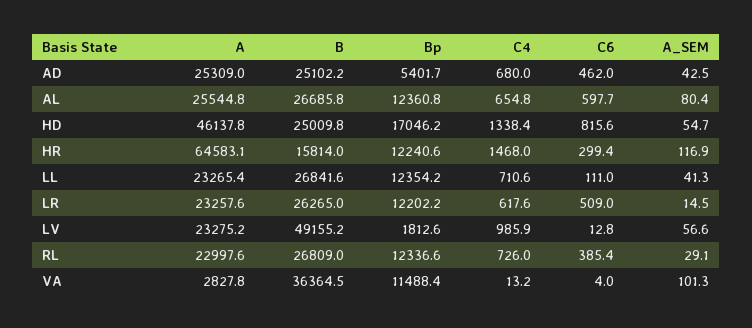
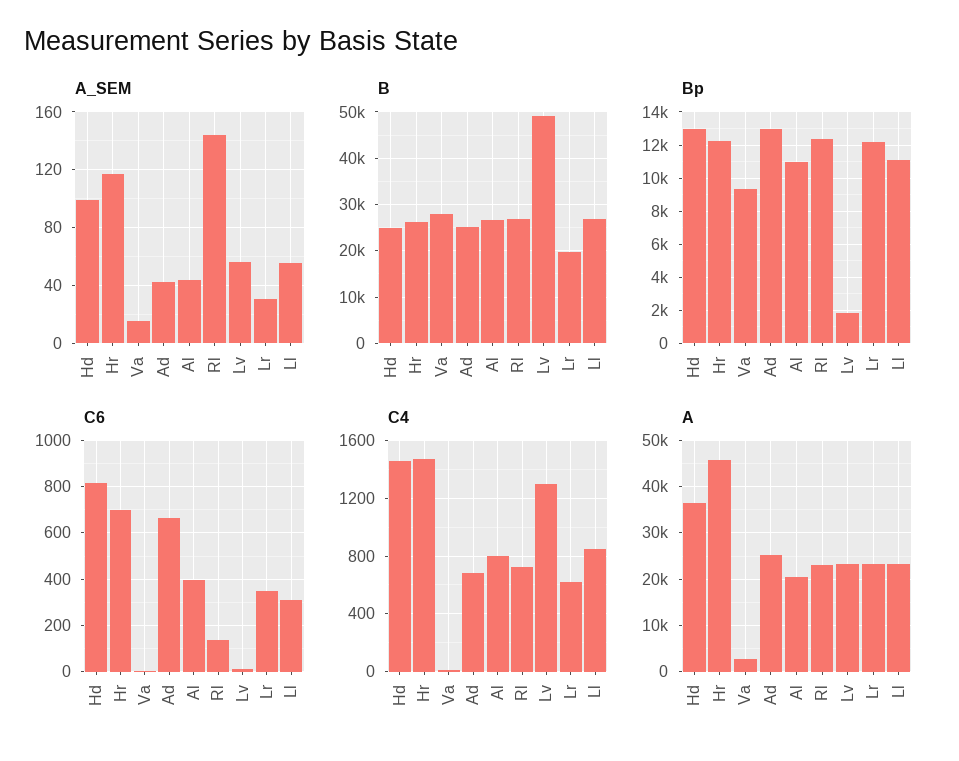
Bp, AD: 5401.7 -> 13000
C6, AD: 462 -> 650
A, AL: 25544.8 -> 20000
Bp, AL: 12360.8 -> 11000
C4, AL: 654.8 -> 800
C6, AL: 597.7 -> 400
A_SEM, AL: 80.4 -> 45
A, HD: 46137.8 -> 36000
Bp, HD: 17046.2 -> 13000
C4, HD: 1338.4 -> 1450
A_SEM, HD: 54.7 -> 100
A, HR: 64583.1 -> 46000
B, HR: 15814 -> 26000
C6, HR: 299.4 -> 700
Bp, LL: 12354.2 -> 11000
C4, LL: 710.6 -> 850
C6, LL: 111 -> 300
A_SEM, LL: 41.3 -> 55
B, LR: 26265 -> 20000
C6, LR: 509 -> 350
A_SEM, LR: 14.5 -> 30
C4, LV: 985.9 -> 1300
C6, RL: 385.4 -> 150
A_SEM, RL: 29.1 -> 145
B, VA: 36364.5 -> 28000
Bp, VA: 11488.4 -> 9500
A_SEM, VA: 101.3 -> 15

